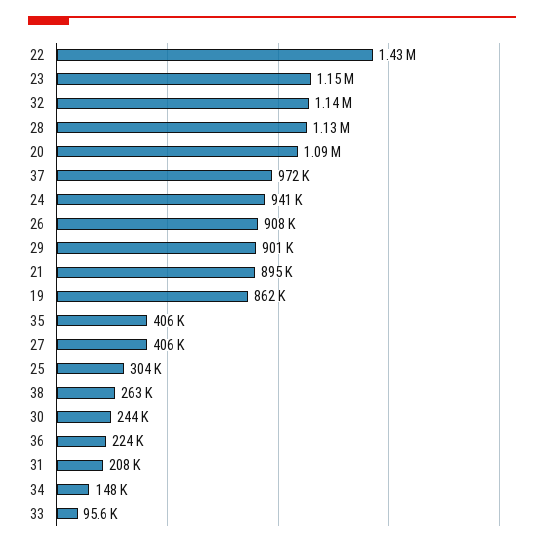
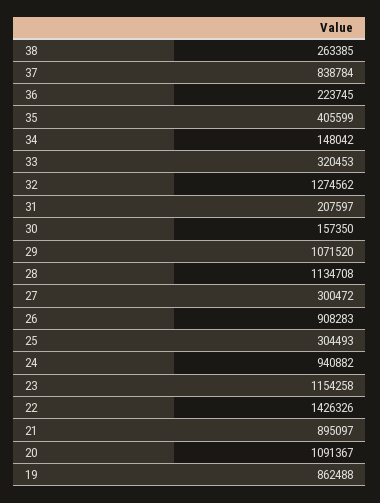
32: 1140000 -> 1274562
37: 972000 -> 838784
29: 901000 -> 1071520
27: 406000 -> 300472
30: 244000 -> 157350
33: 95600 -> 320453

